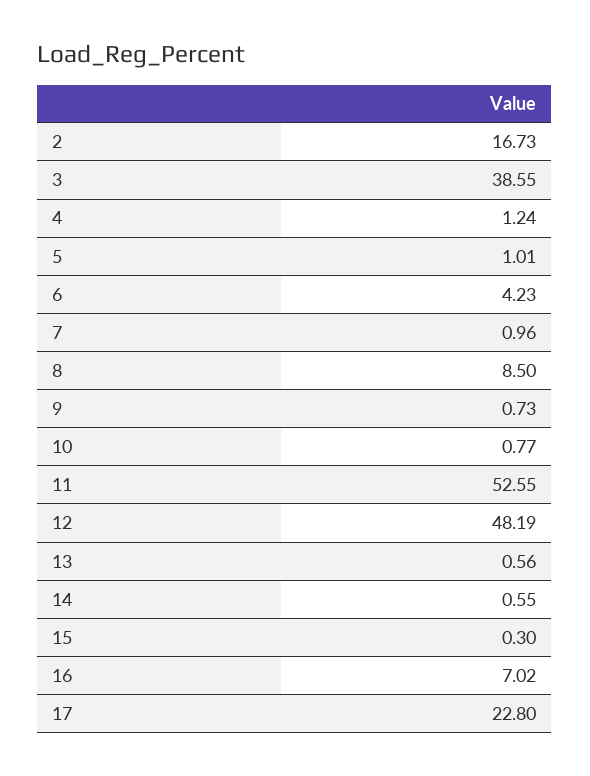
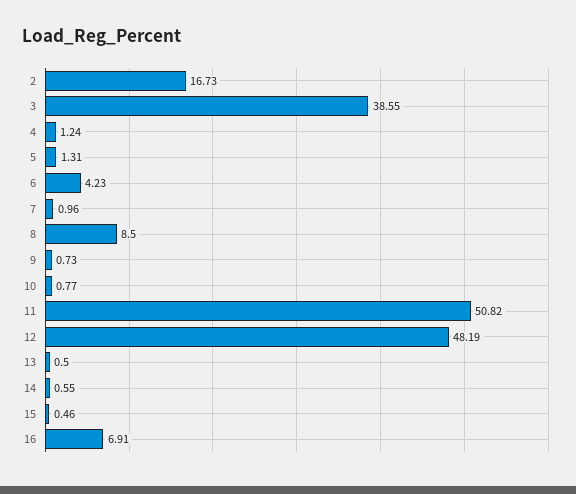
5: 1.01 -> 1.31
11: 52.55 -> 50.82
13: 0.56 -> 0.5
15: 0.3 -> 0.46
16: 7.02 -> 6.91
17: 22.8 -> none

